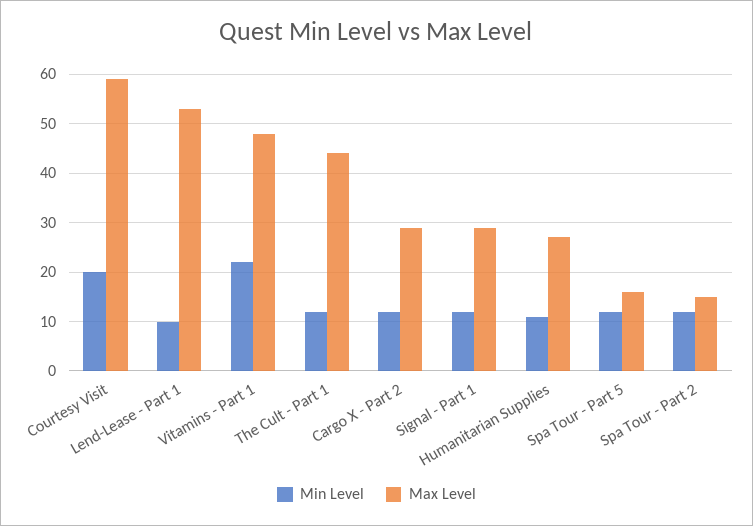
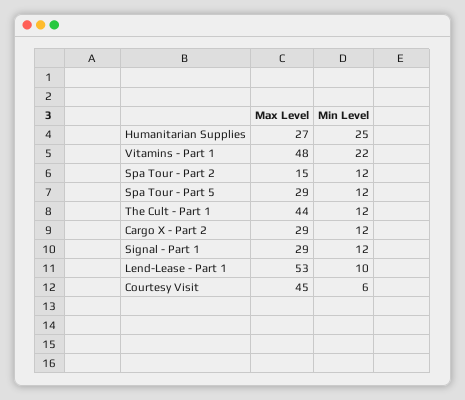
Min Level, Courtesy Visit: 20 -> 6
Max Level, Courtesy Visit: 60 -> 45
Min Level, Humanitarian Supplies: 10 -> 25
Max Level, Spa Tour - Part 5: 15 -> 29

